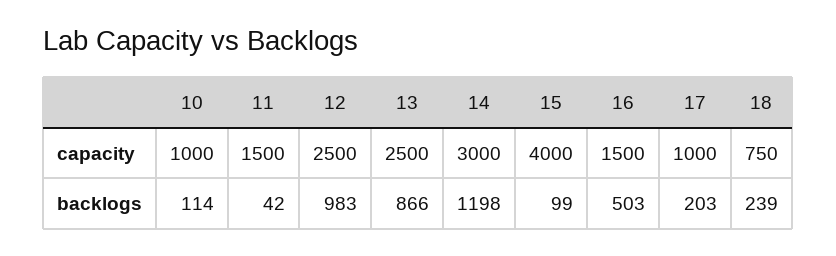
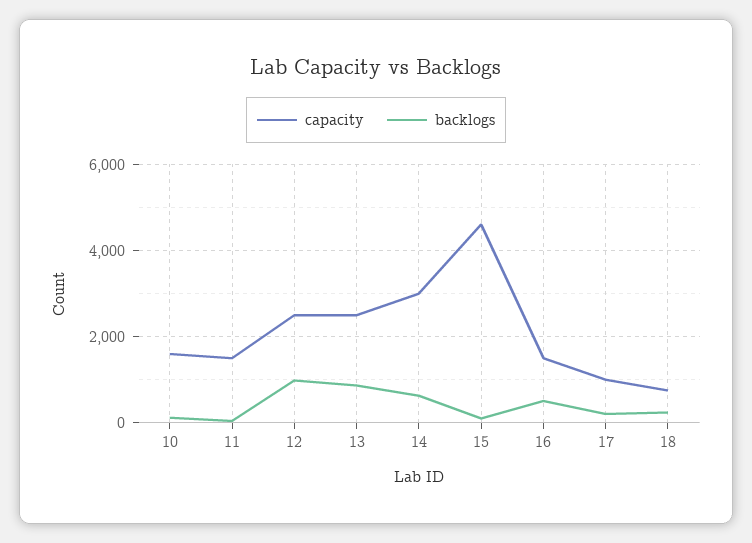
capacity, 10: 1000 -> 1600
capacity, 15: 4000 -> 4600
backlogs, 14: 1198 -> 600

